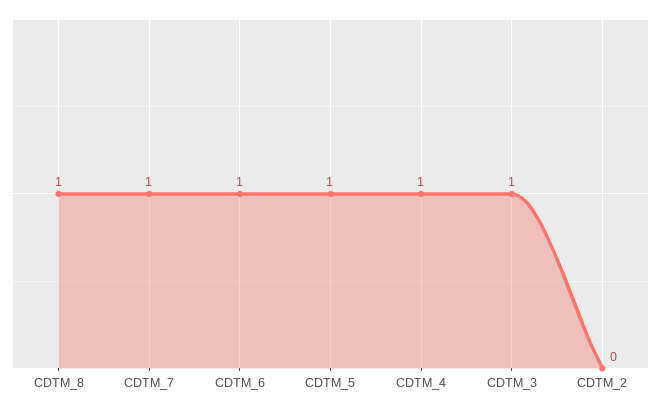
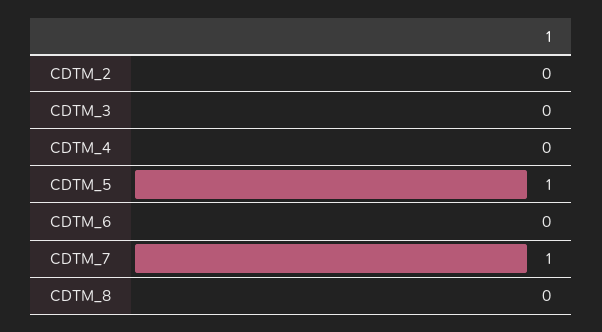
CDTM_8: 1 -> 0
CDTM_6: 1 -> 0
CDTM_4: 1 -> 0
CDTM_3: 1 -> 0

